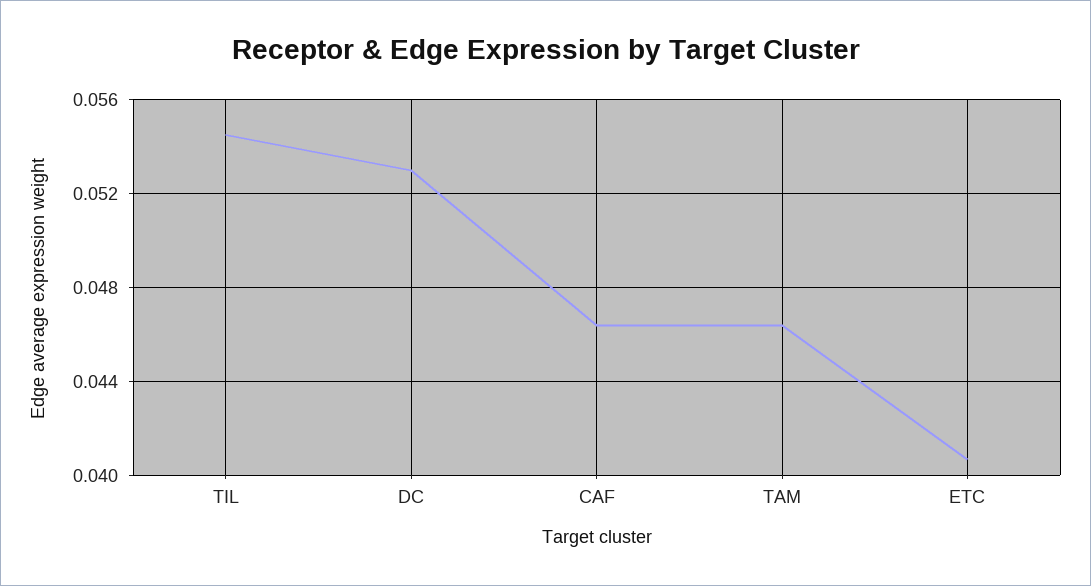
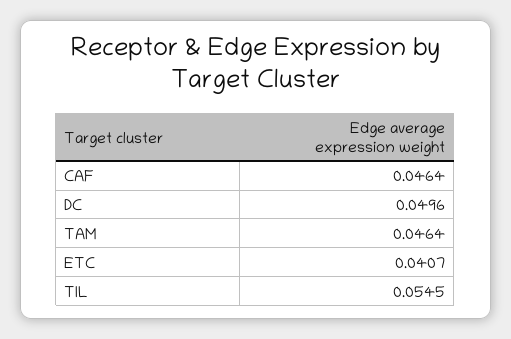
DC: 0.053 -> 0.0496

